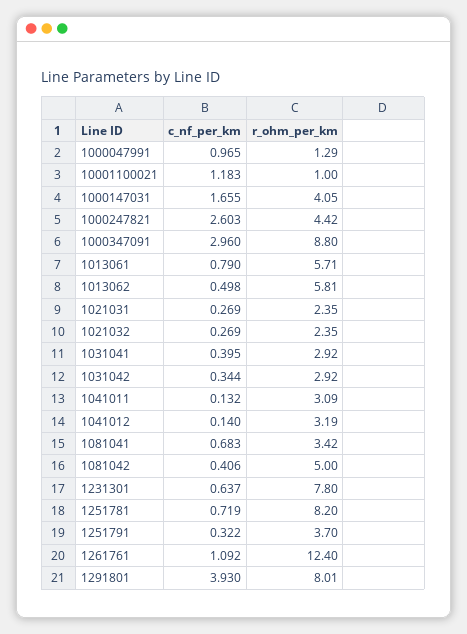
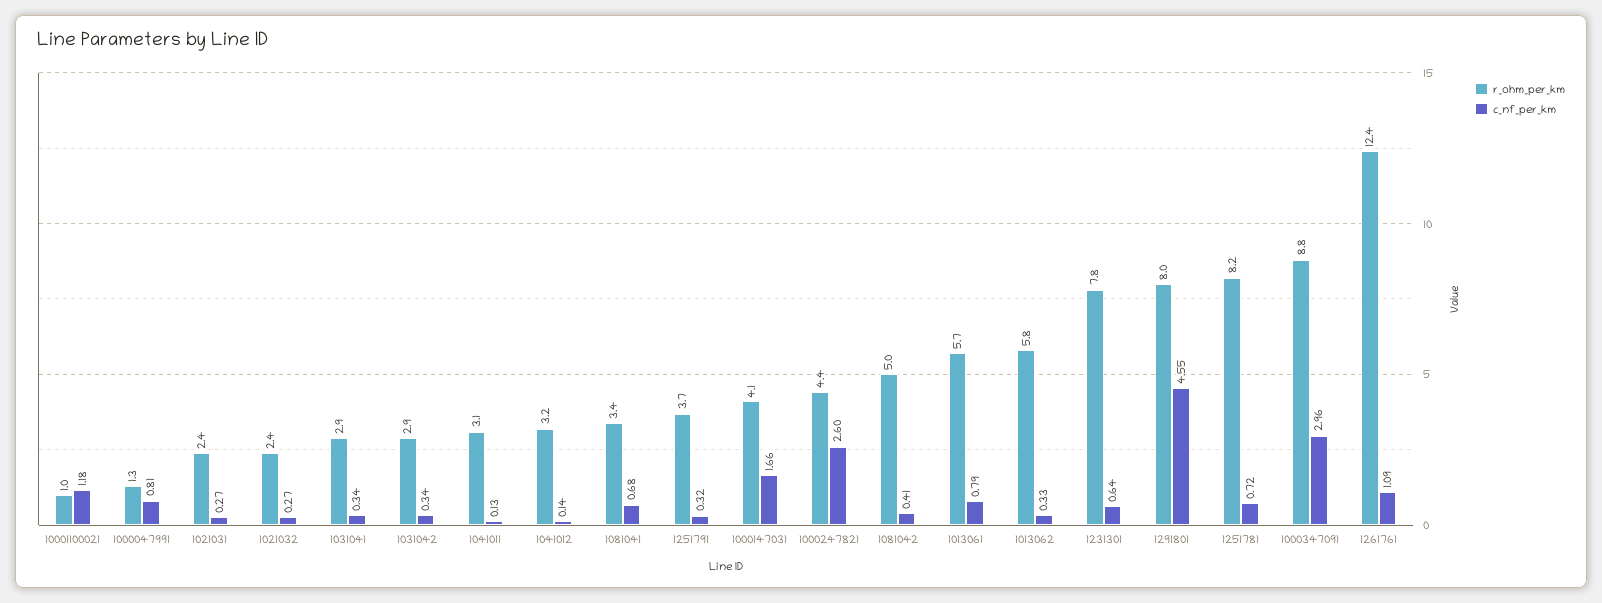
c_nf_per_km, 1000047991: 0.965 -> 0.81
c_nf_per_km, 1013062: 0.498 -> 0.33
c_nf_per_km, 1031041: 0.395 -> 0.34
c_nf_per_km, 1291801: 3.93 -> 4.55

